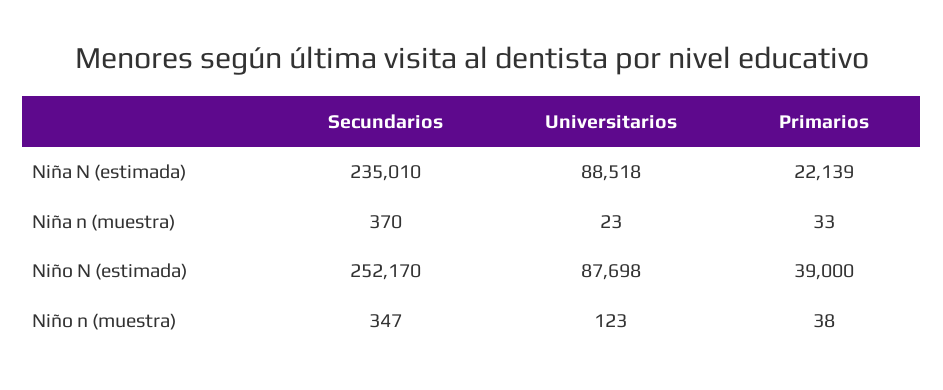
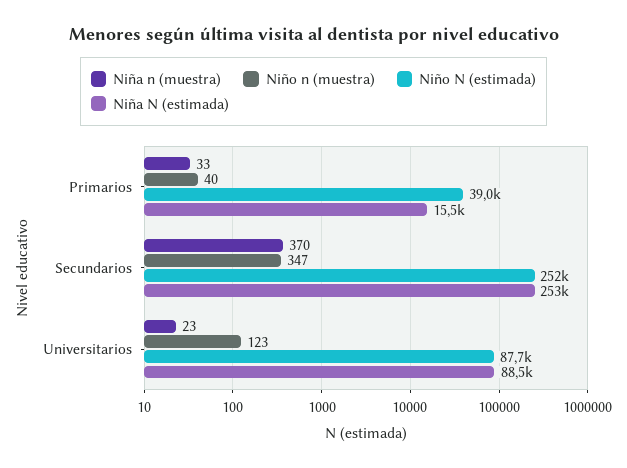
Niña N (estimada), Secundarios: 235010 -> 253000
Niña N (estimada), Primarios: 22139 -> 15500
Niño n (muestra), Primarios: 38 -> 40

